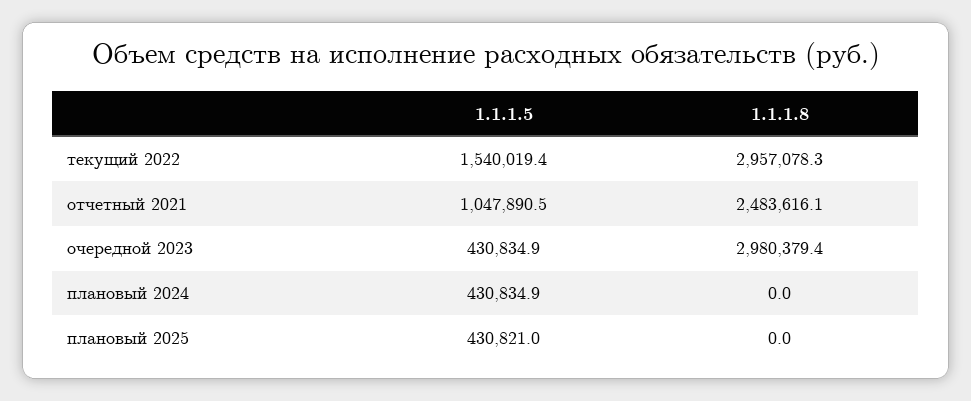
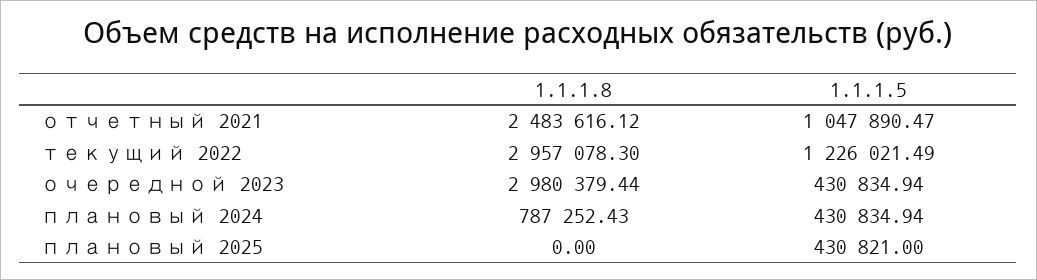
1.1.1.5, текущий 2022: 1540019.4 -> 1226021.49
1.1.1.8, плановый 2024: 0 -> 787252.43

